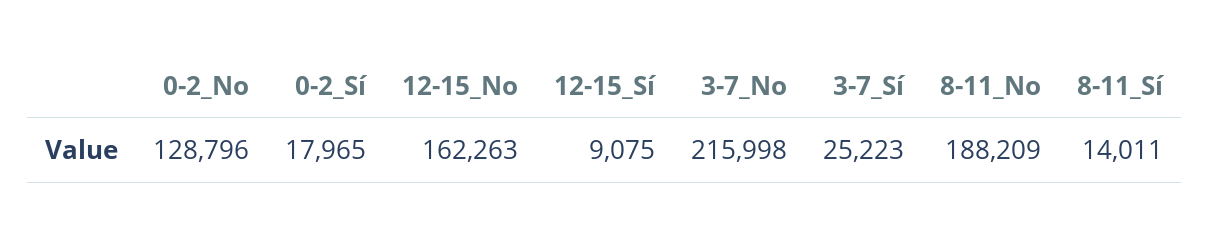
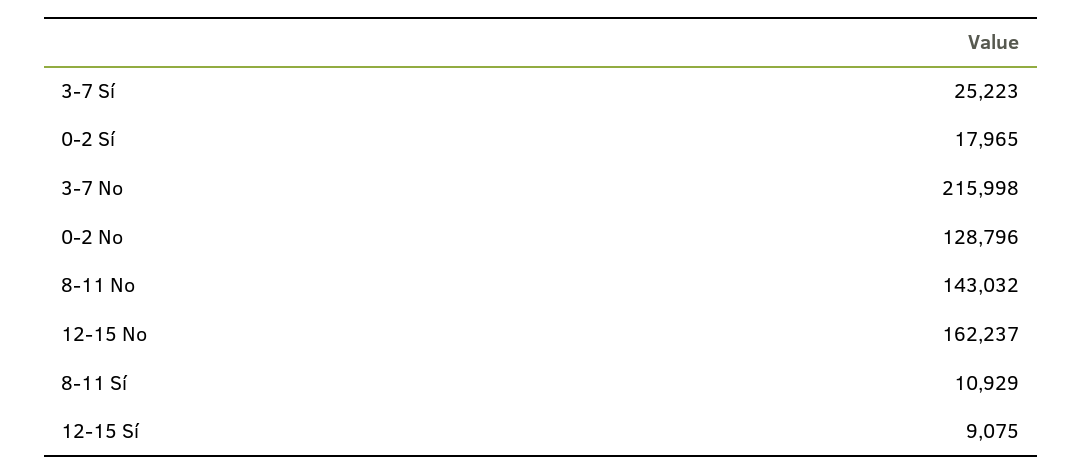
12-15_No: 162263 -> 162237
8-11_No: 188209 -> 143032
8-11_Sí: 14011 -> 10929

